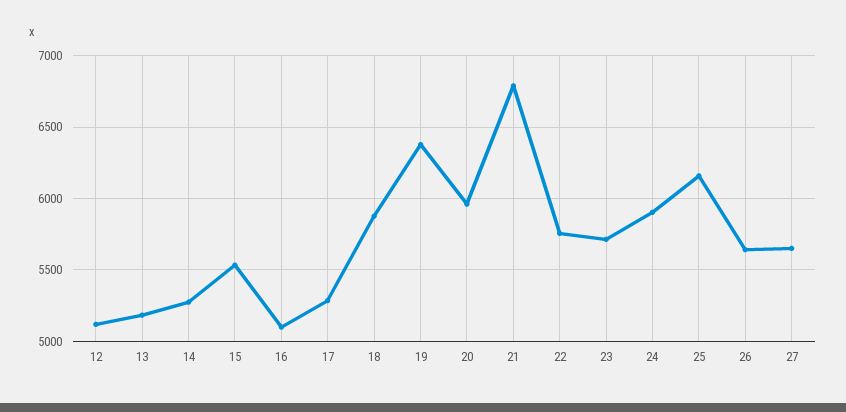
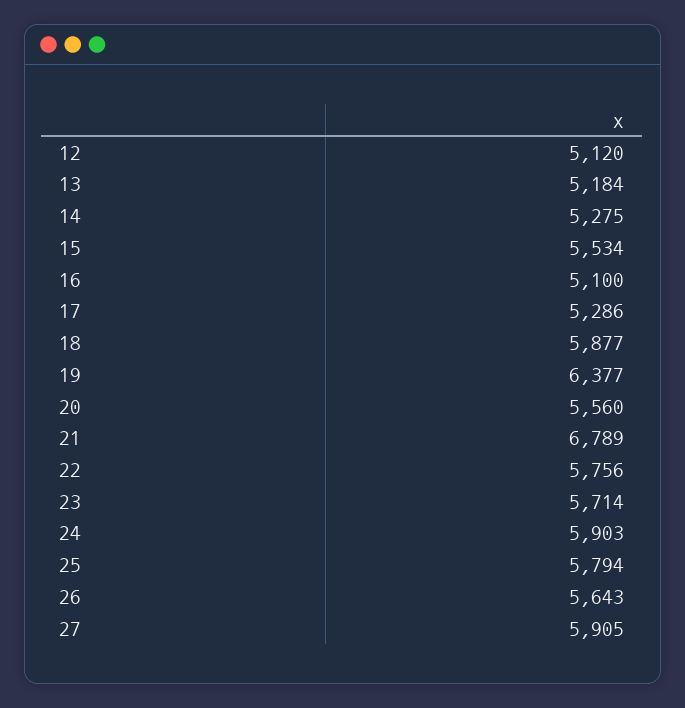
20: 5950 -> 5560
25: 6150 -> 5794
27: 5650 -> 5905

